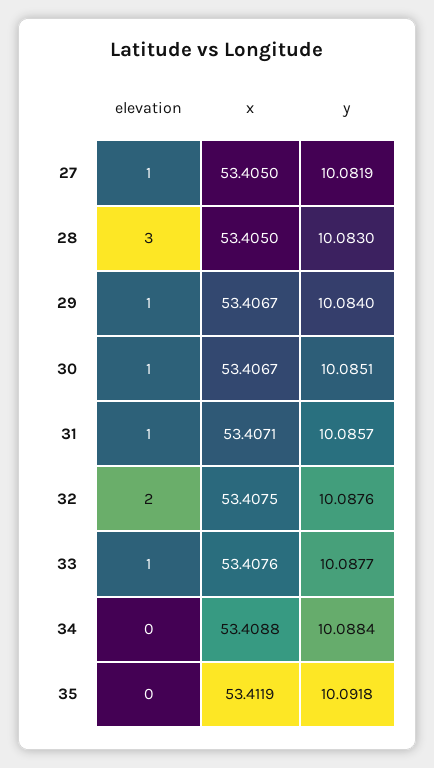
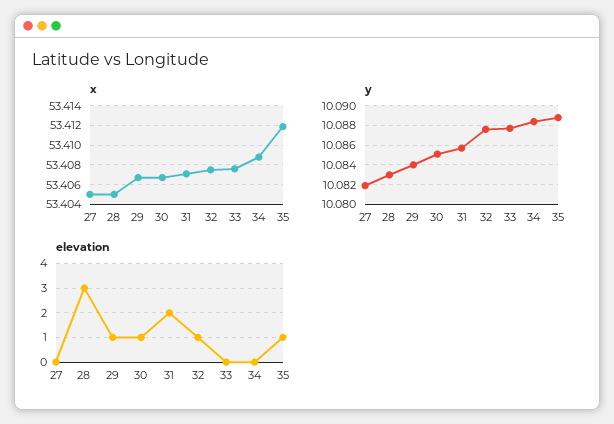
elevation, 27: 1 -> 0
elevation, 31: 1 -> 2
elevation, 32: 2 -> 1
elevation, 33: 1 -> 0
elevation, 35: 0 -> 1
y, 35: 10.0918 -> 10.089

